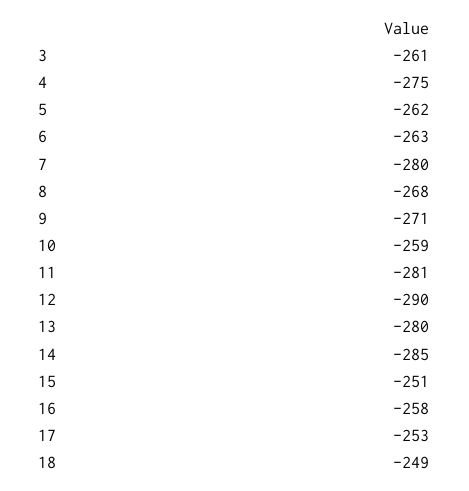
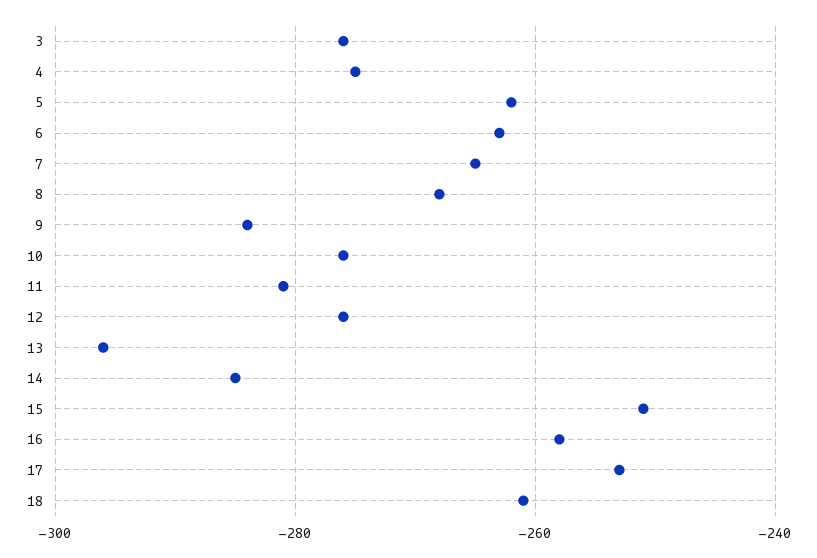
3: -261 -> -275
7: -280 -> -265
9: -271 -> -285
10: -259 -> -275
12: -290 -> -275
13: -280 -> -295
18: -249 -> -260

